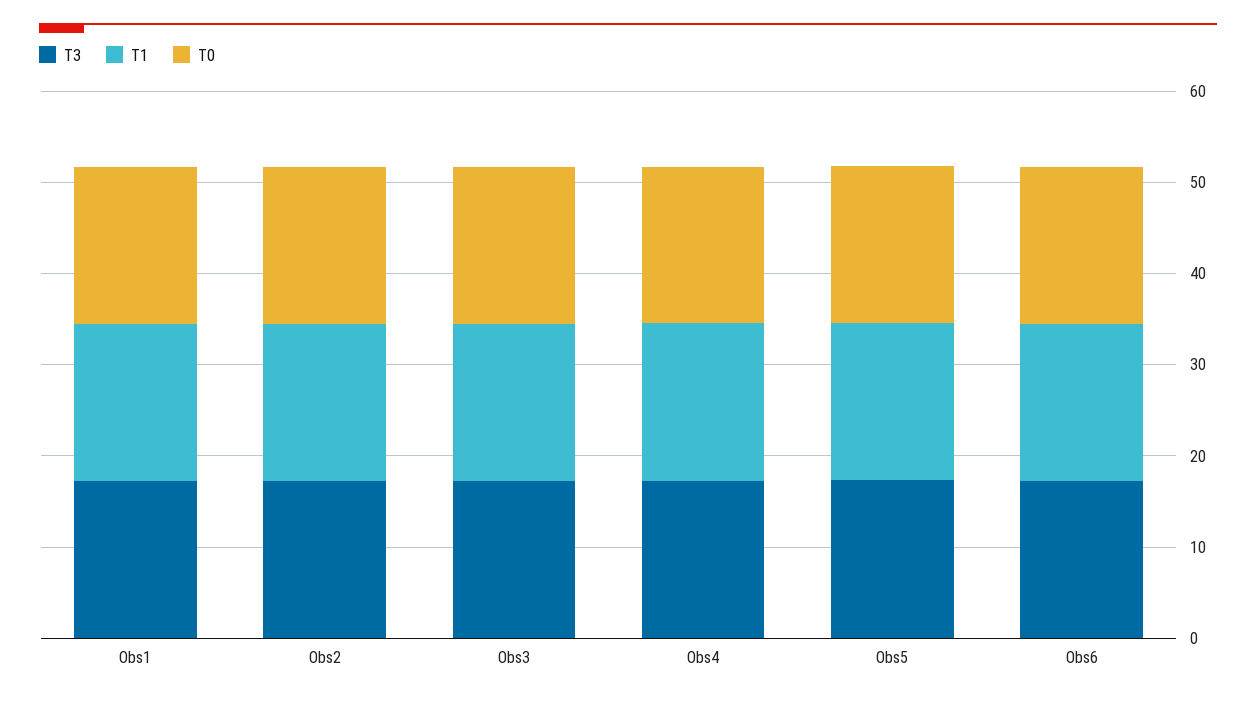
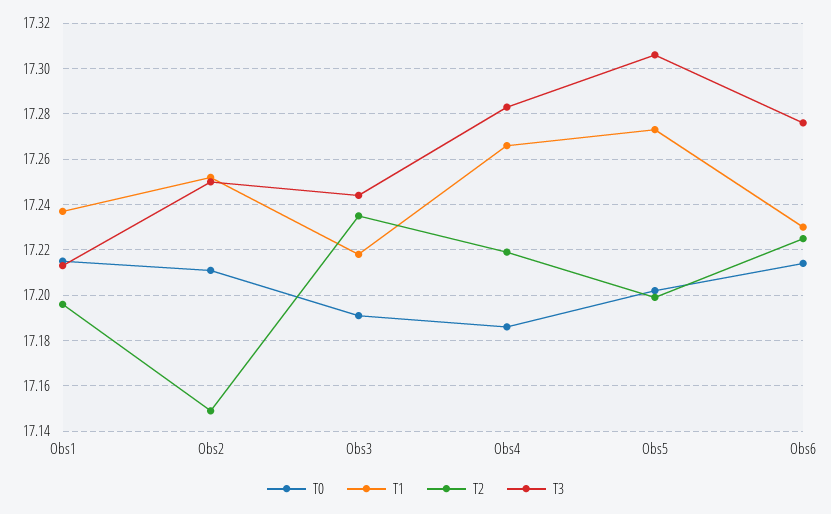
T2, Obs1: none -> 17.195
T2, Obs2: none -> 17.15
T2, Obs3: none -> 17.235
T2, Obs4: none -> 17.22
T2, Obs5: none -> 17.2
T2, Obs6: none -> 17.225

